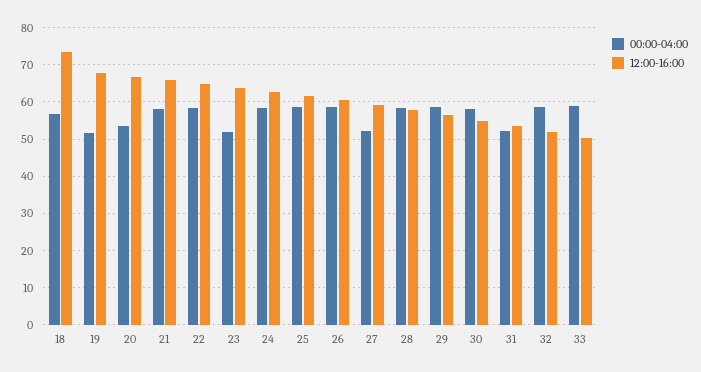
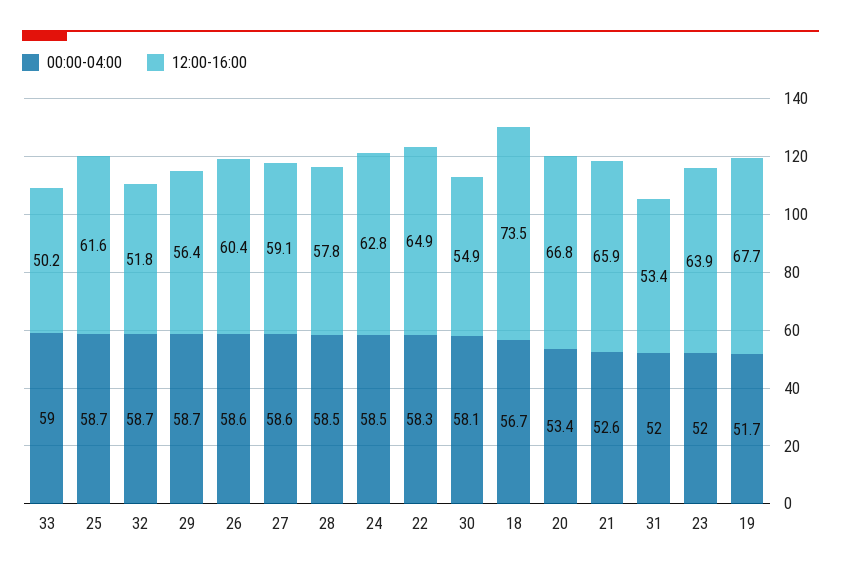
00:00-04:00, 21: 58 -> 52.6
00:00-04:00, 27: 52 -> 58.6

